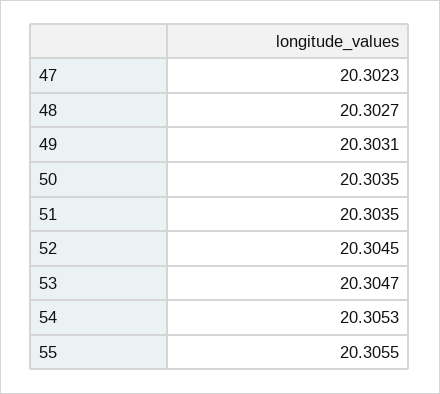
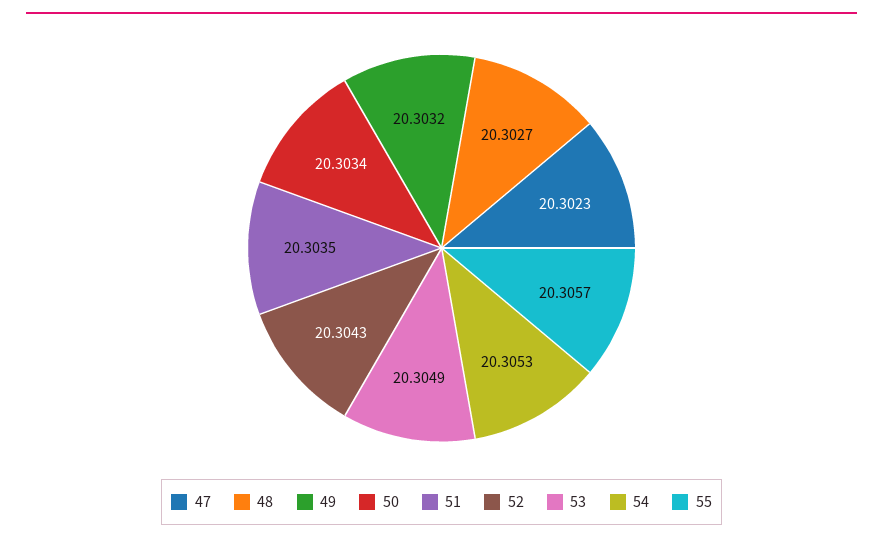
49: 20.3031 -> 20.3032
50: 20.3035 -> 20.3034
52: 20.3045 -> 20.3043
53: 20.3047 -> 20.3049
55: 20.3055 -> 20.3057

